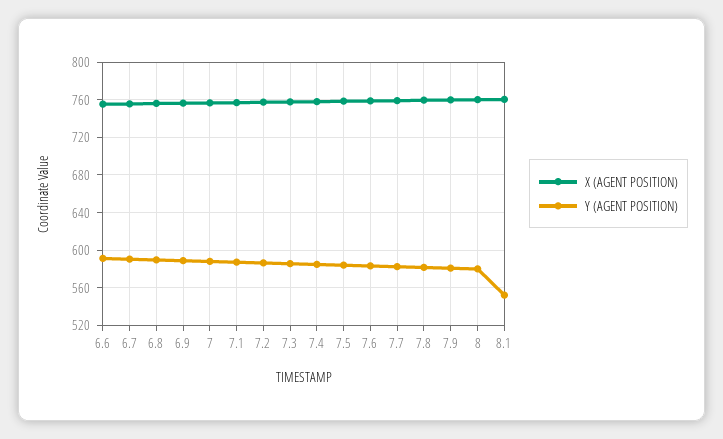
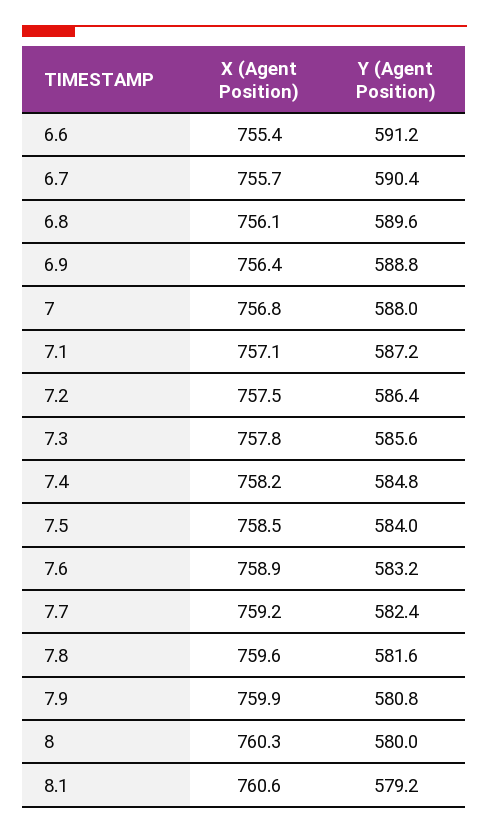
Y (AGENT POSITION), 8.1: 550 -> 579.2

